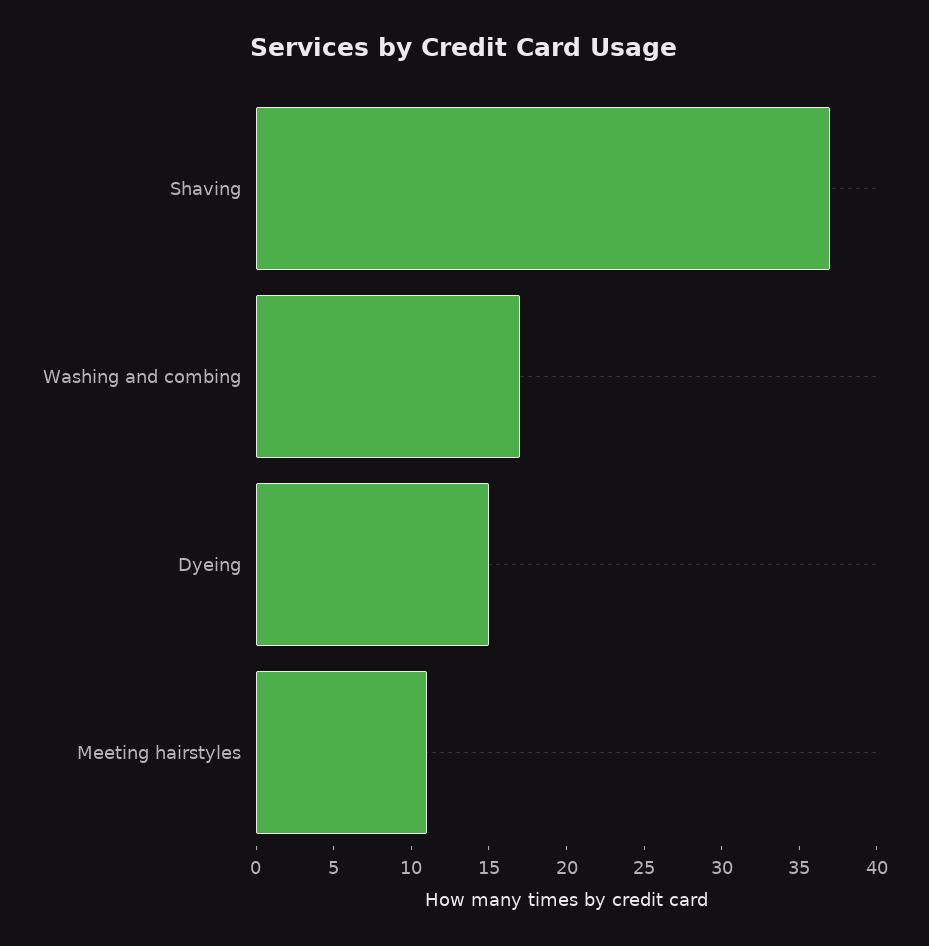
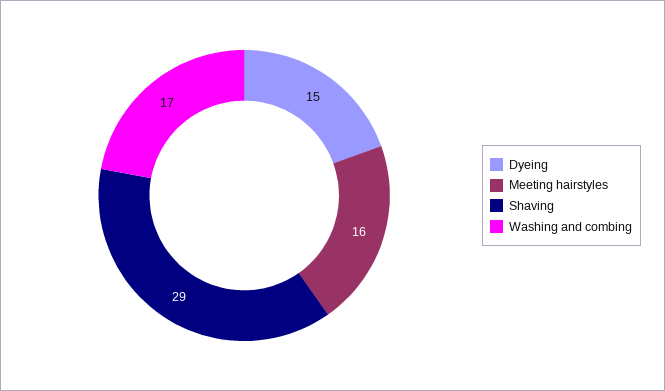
Shaving: 37 -> 29
Meeting hairstyles: 11 -> 16

